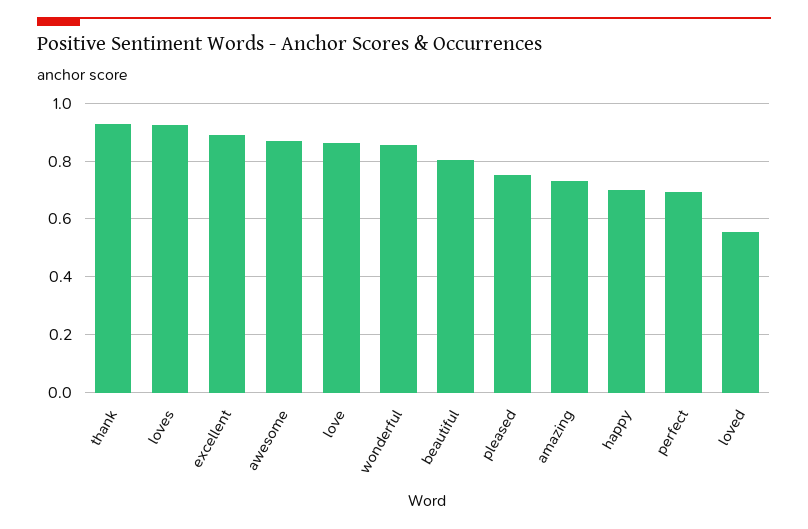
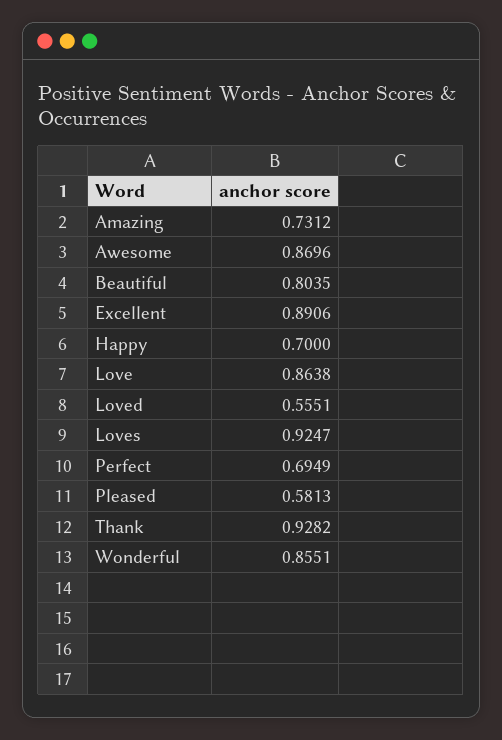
pleased: 0.75 -> 0.5813

